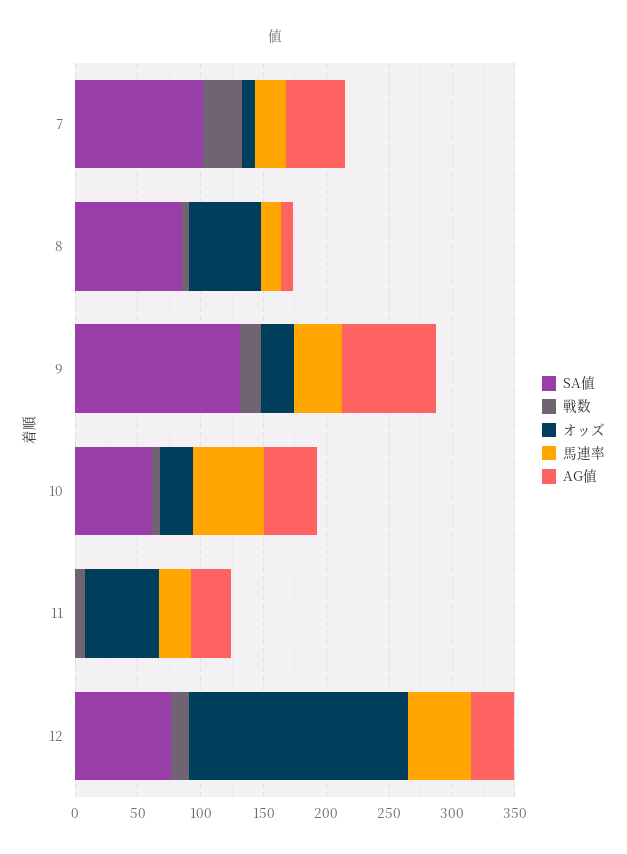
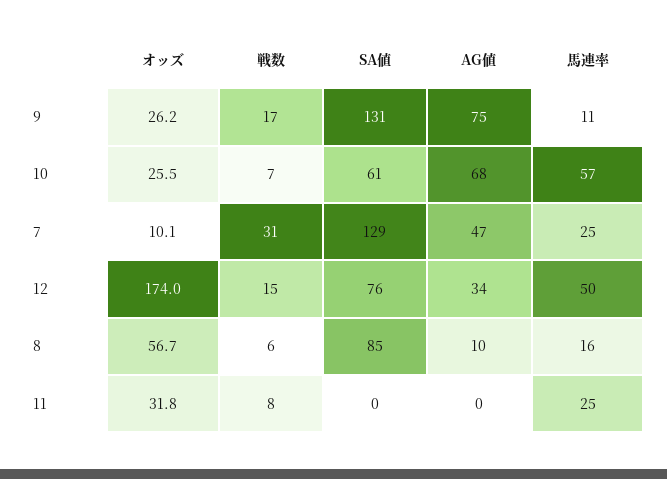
SA値, 7: 100 -> 129
馬連率, 9: 40 -> 11
AG値, 10: 40 -> 68
オッズ, 11: 60 -> 31.8
AG値, 11: 30 -> 0

